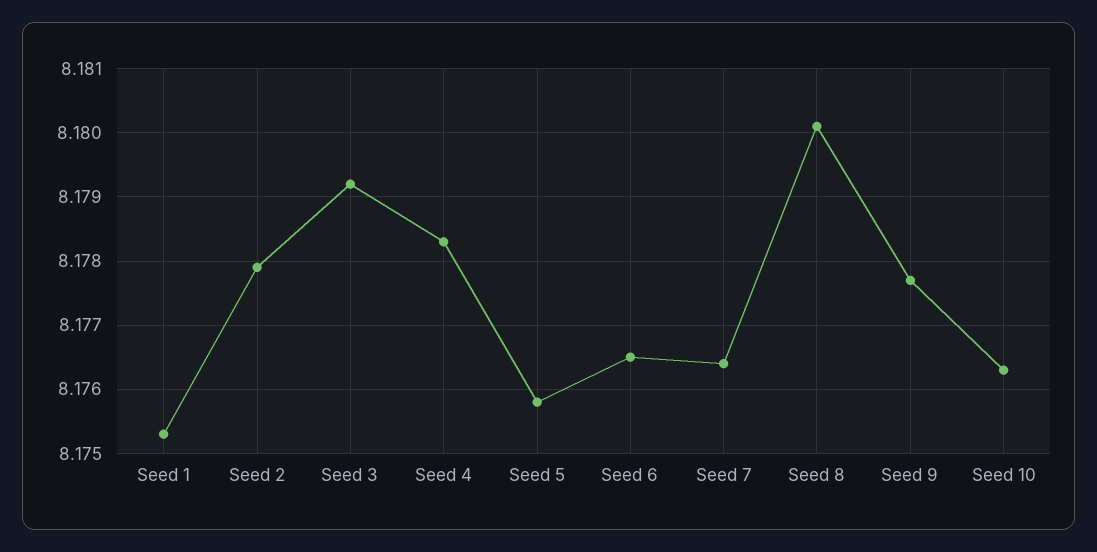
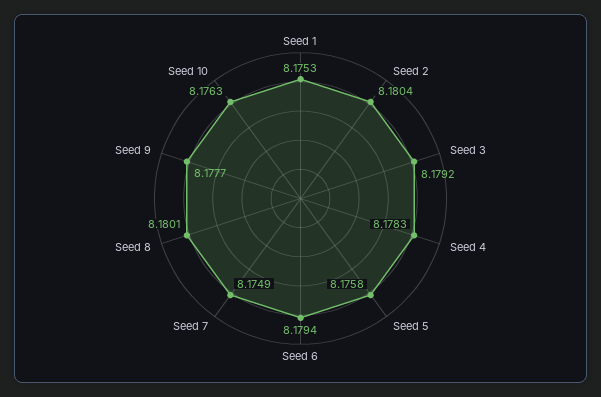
Seed 2: 8.1779 -> 8.1804
Seed 6: 8.1765 -> 8.1794
Seed 7: 8.1764 -> 8.1749

